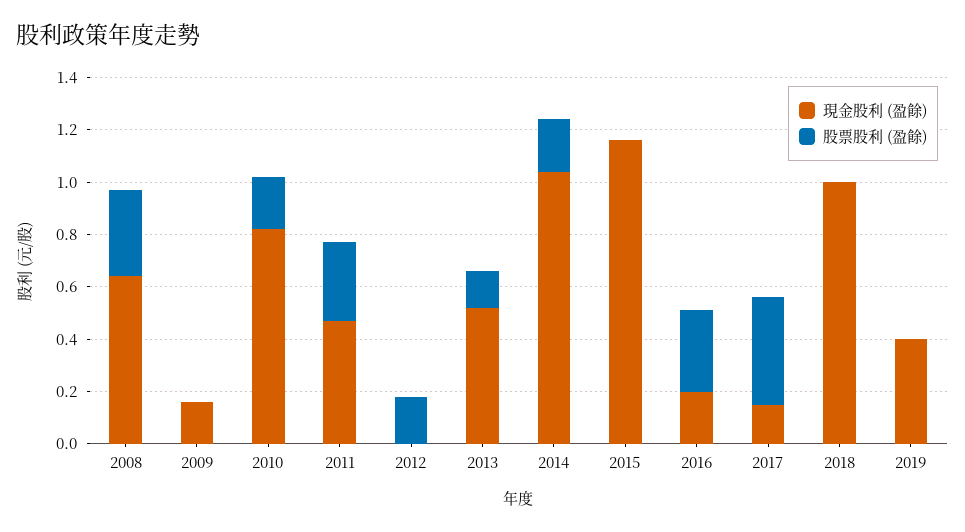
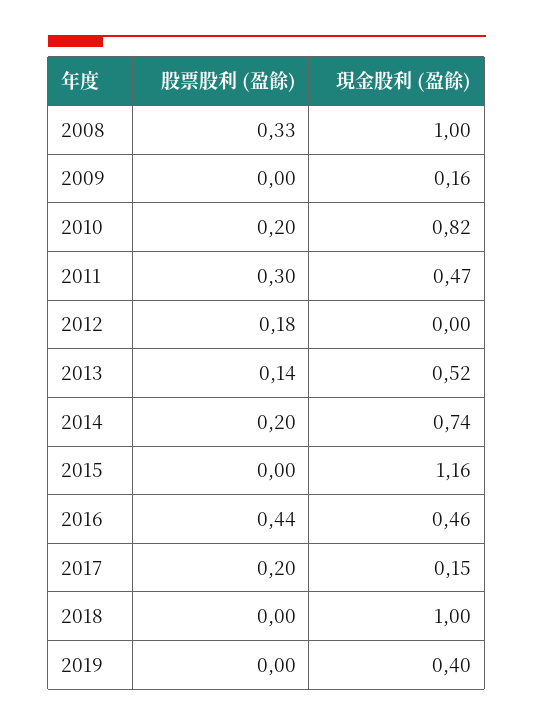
現金股利 (盈餘), 2008: 0.65 -> 1
現金股利 (盈餘), 2014: 1.05 -> 0.74
現金股利 (盈餘), 2016: 0.2 -> 0.46
股票股利 (盈餘), 2016: 0.3 -> 0.44
股票股利 (盈餘), 2017: 0.4 -> 0.2

